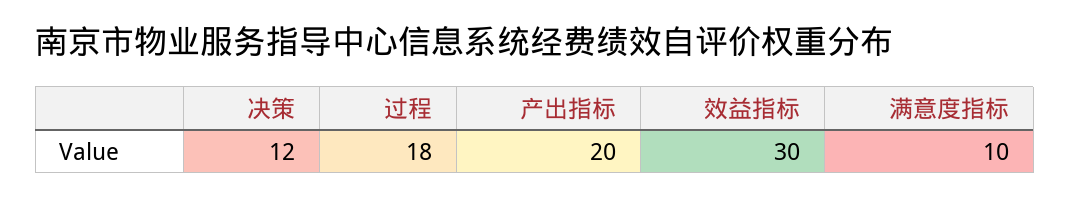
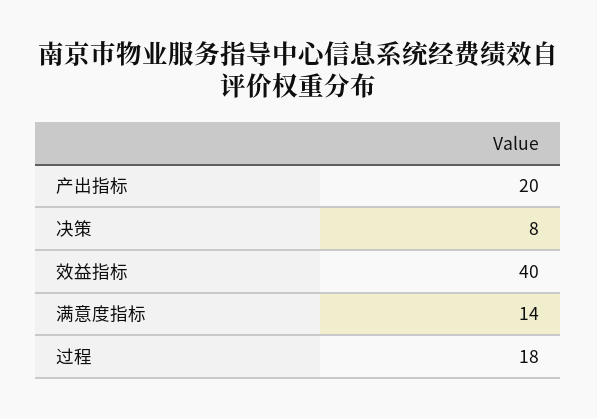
决策: 12 -> 8
效益指标: 30 -> 40
满意度指标: 10 -> 14

